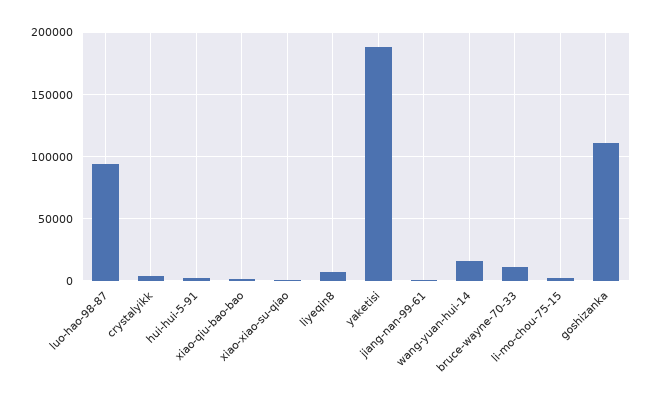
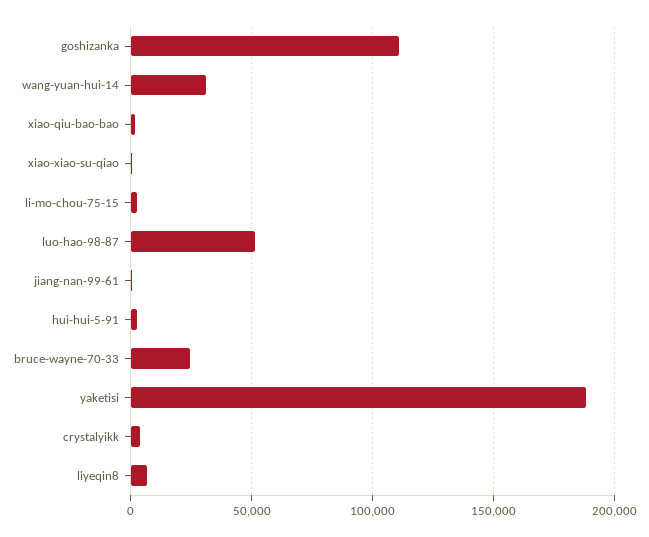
luo-hao-98-87: 95000 -> 50000
wang-yuan-hui-14: 15000 -> 30000
bruce-wayne-70-33: 10000 -> 25000

